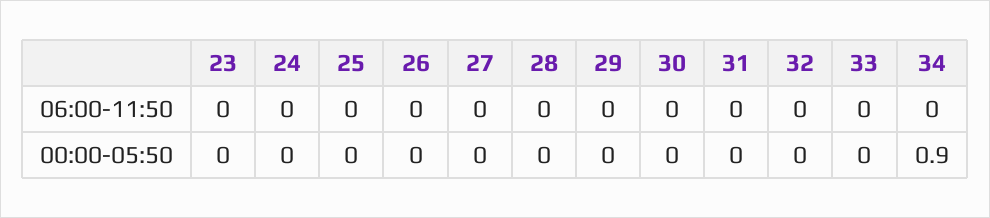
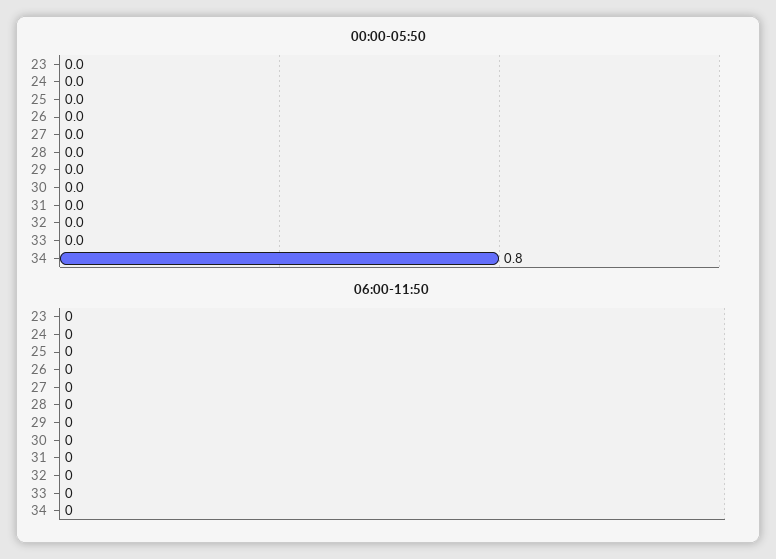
00:00-05:50, 34: 0.9 -> 0.8

